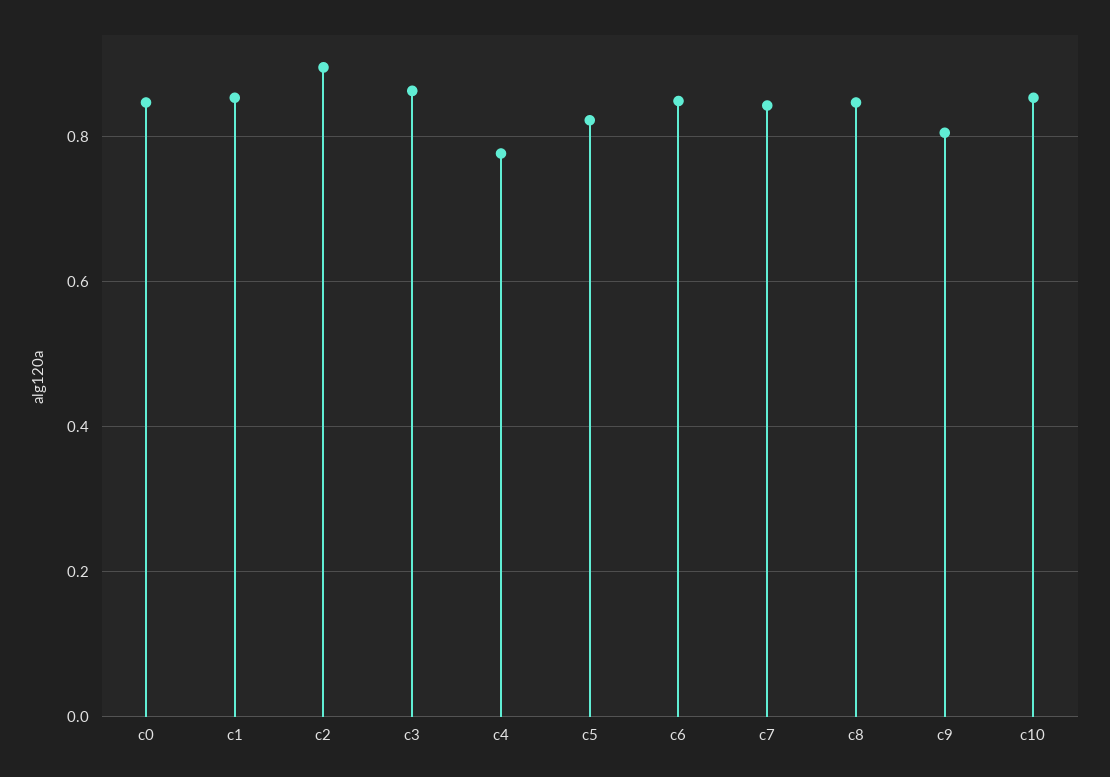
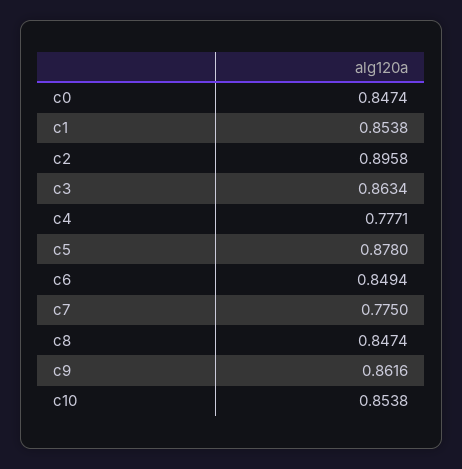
c5: 0.82 -> 0.878
c7: 0.84 -> 0.775
c9: 0.8 -> 0.8616

